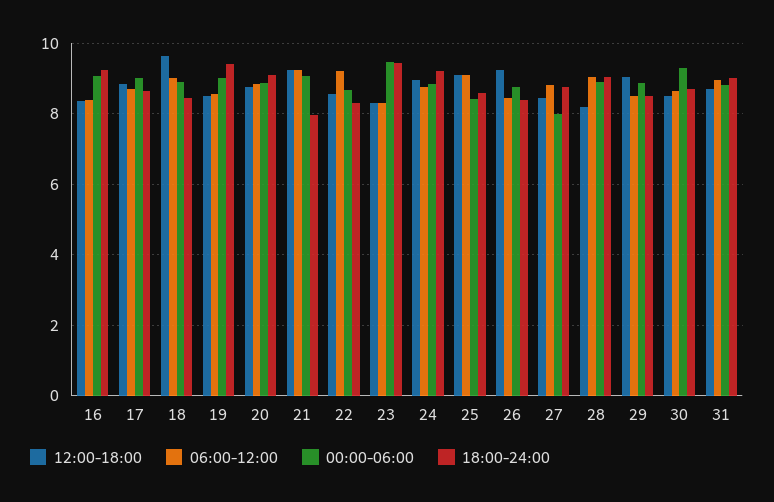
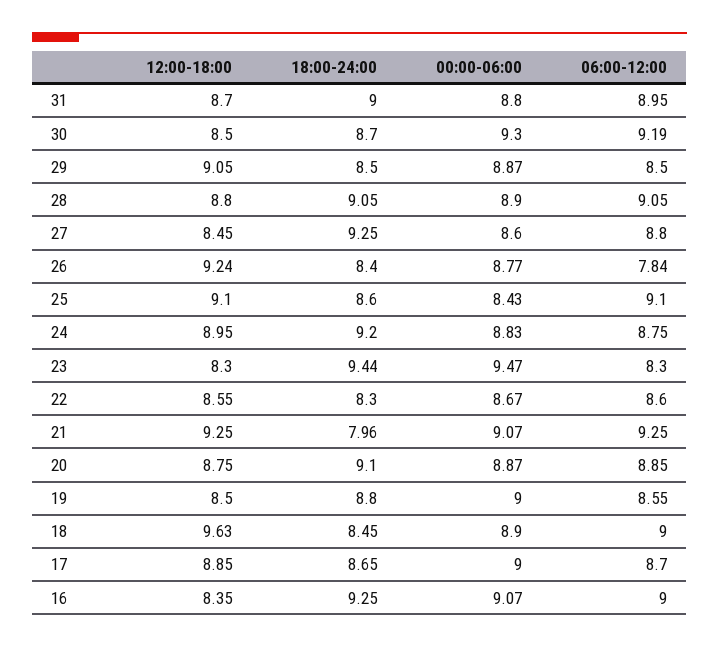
06:00-12:00, 16: 8.4 -> 9
18:00-24:00, 19: 9.4 -> 8.8
06:00-12:00, 22: 9.2 -> 8.6
06:00-12:00, 26: 8.4 -> 7.84
00:00-06:00, 27: 8 -> 8.6
18:00-24:00, 27: 8.8 -> 9.25
12:00-18:00, 28: 8.2 -> 8.8
06:00-12:00, 30: 8.6 -> 9.19

